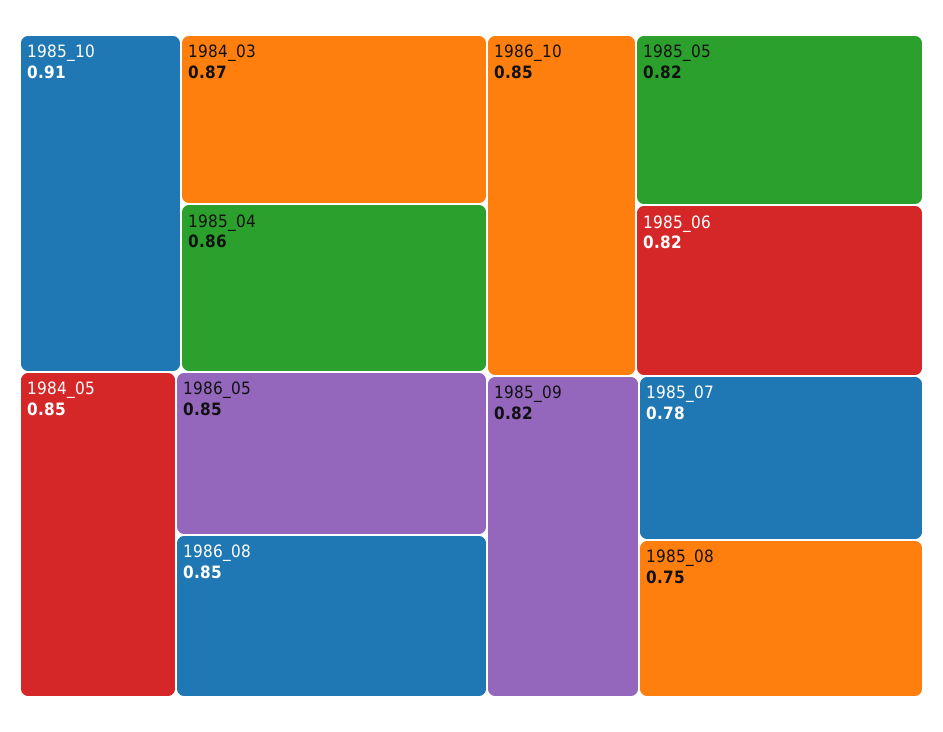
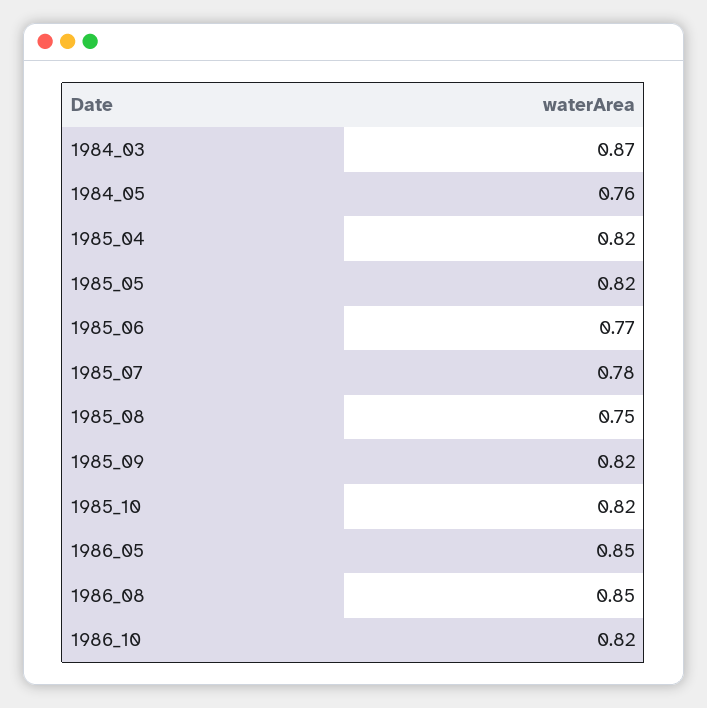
1985_10: 0.91 -> 0.82
1985_04: 0.86 -> 0.82
1984_05: 0.85 -> 0.76
1986_10: 0.85 -> 0.82
1985_06: 0.82 -> 0.77

